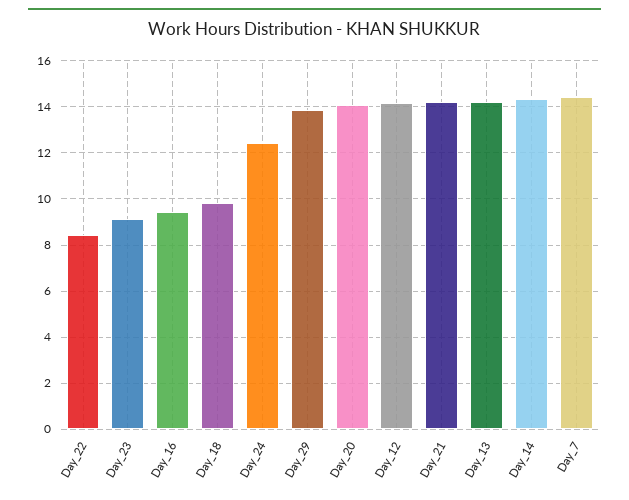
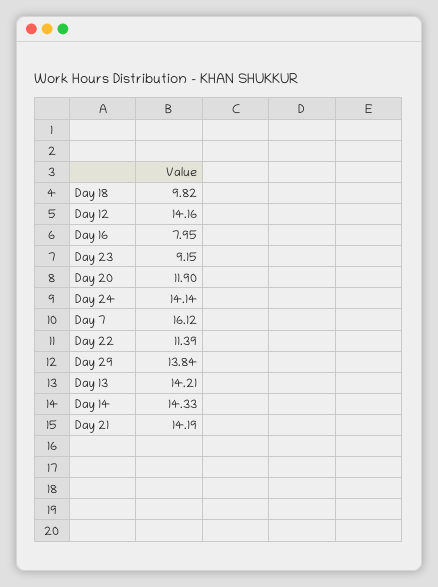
Day_22: 8.5 -> 11.39
Day_16: 9.5 -> 7.95
Day_24: 12.5 -> 14.14
Day_20: 14 -> 11.9
Day_7: 14.5 -> 16.12

